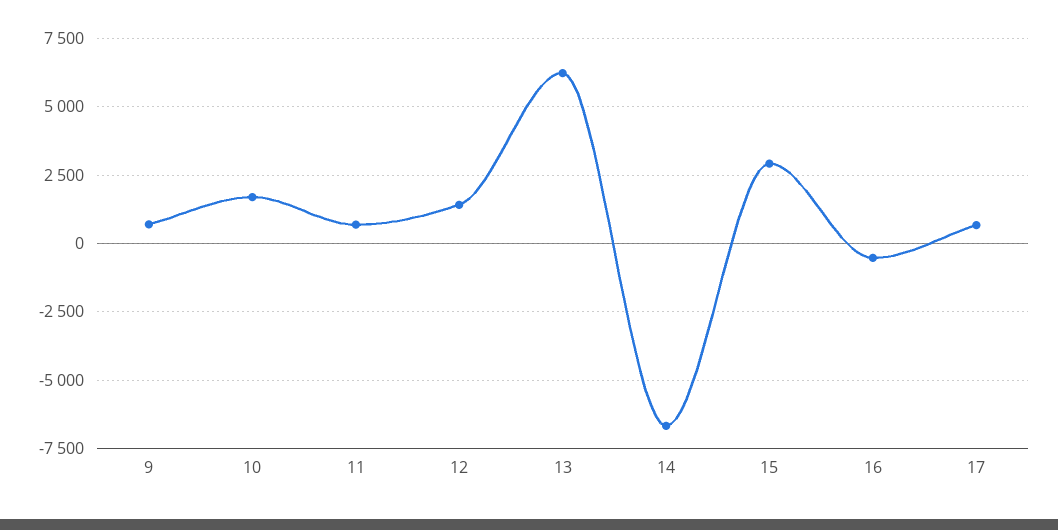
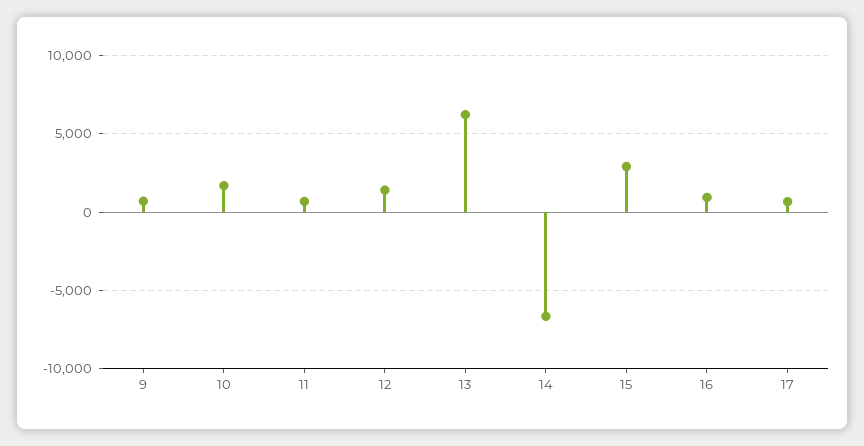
16: -500 -> 1000

